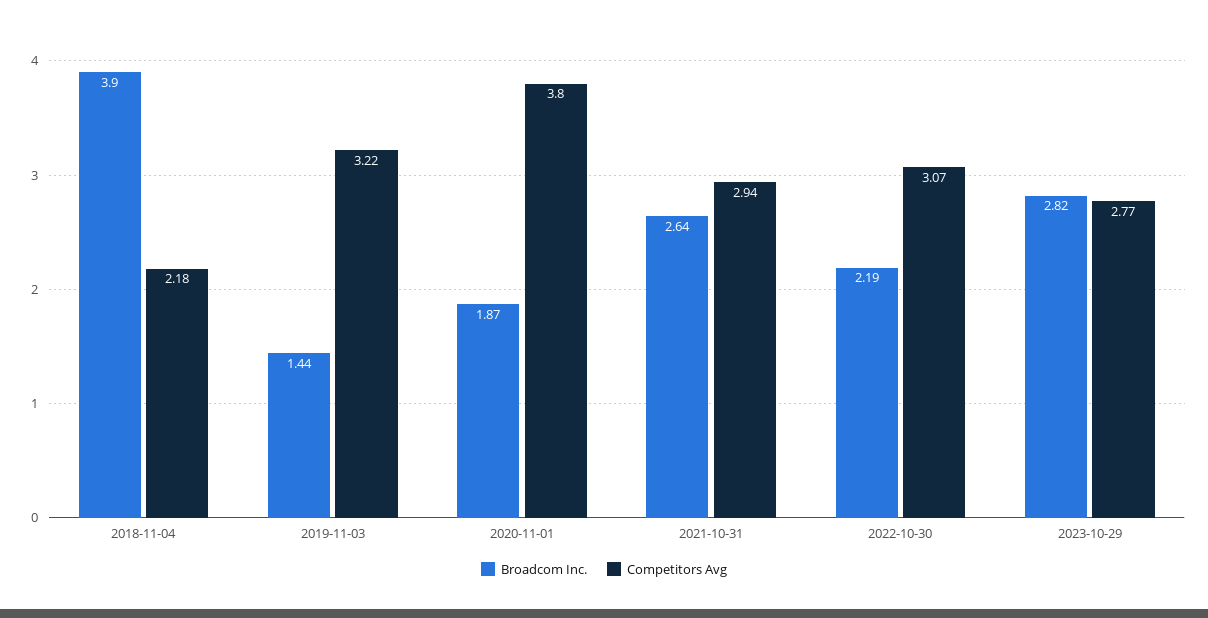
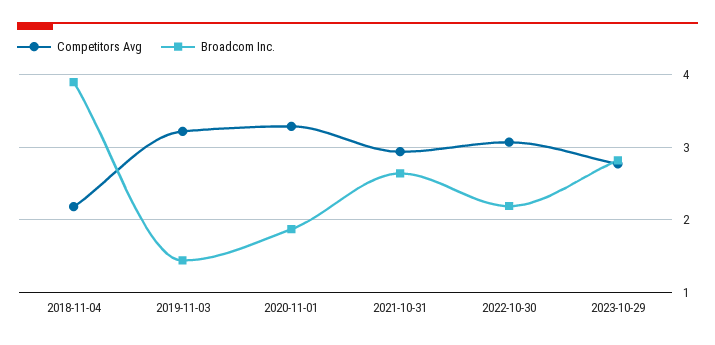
Competitors Avg, 2020-11-01: 3.8 -> 3.3

